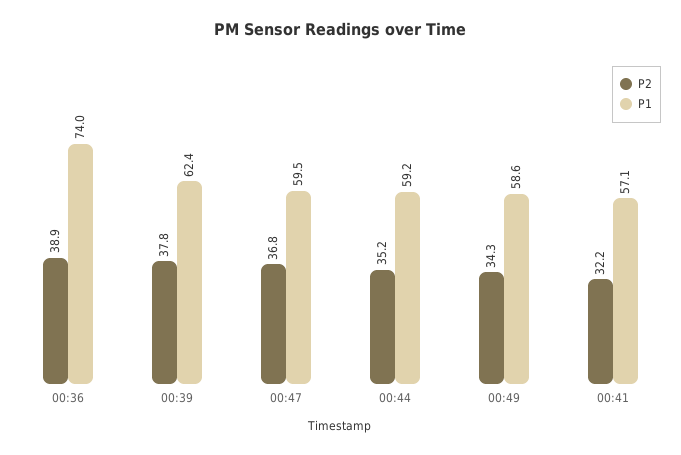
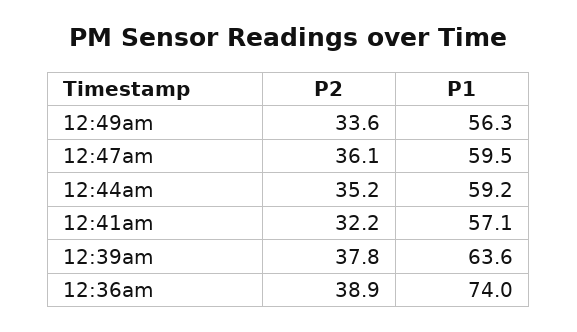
P1, 00:39: 62.4 -> 63.6
P2, 00:47: 36.8 -> 36.1
P2, 00:49: 34.3 -> 33.6
P1, 00:49: 58.6 -> 56.3

